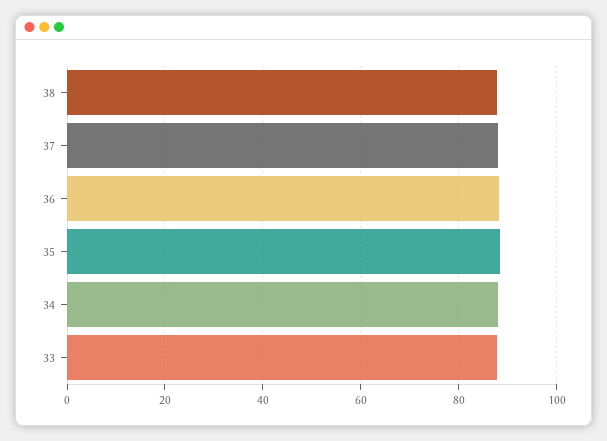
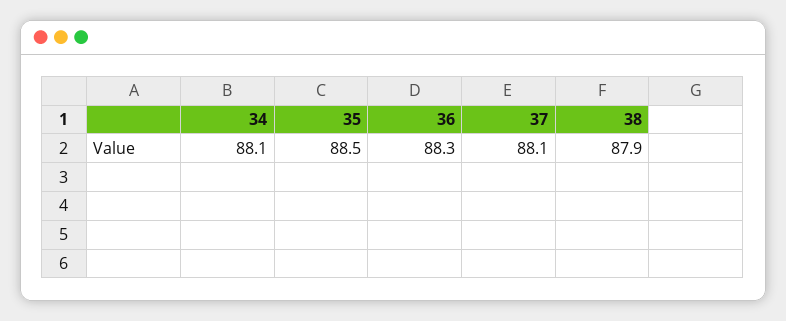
33: 88 -> none

